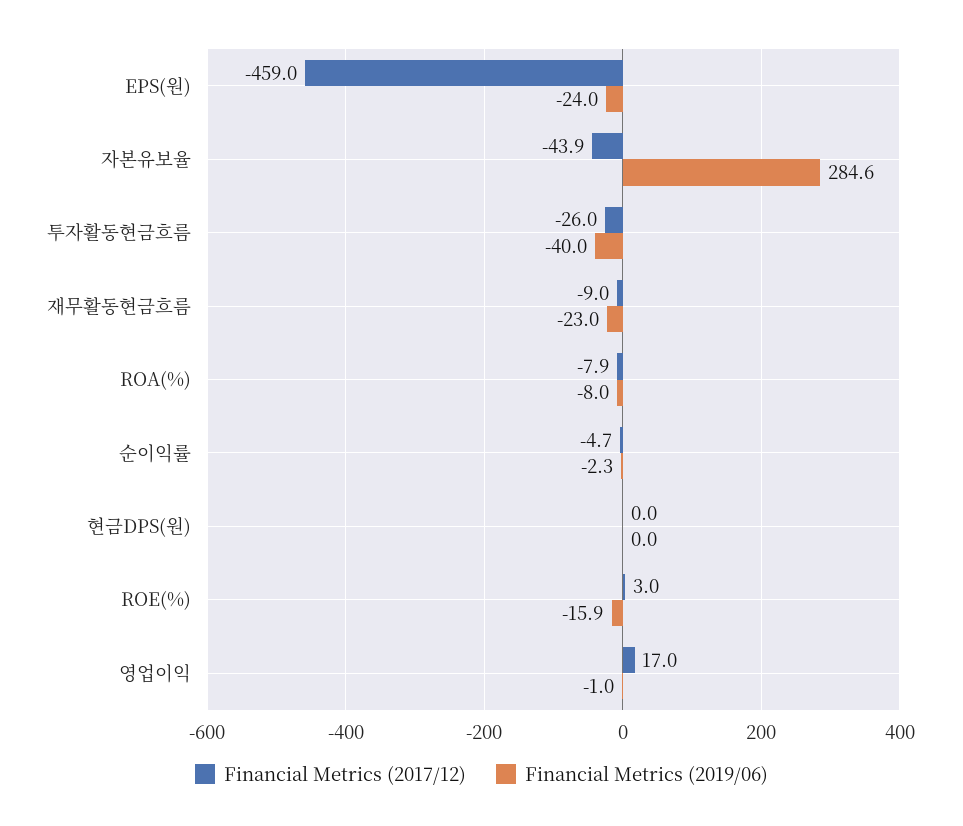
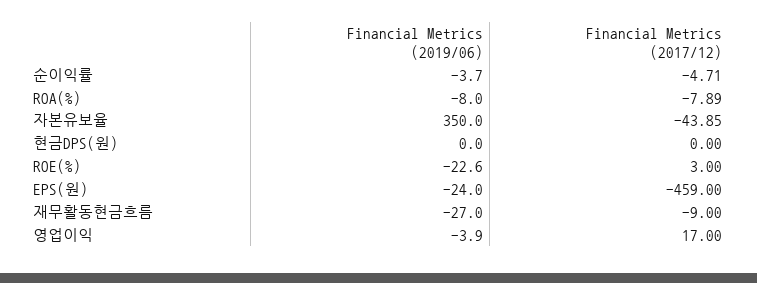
Financial Metrics (2019/06), 자본유보율: 284.6 -> 350
Financial Metrics (2017/12), 투자활동현금흐름: -26 -> none
Financial Metrics (2019/06), 투자활동현금흐름: -40 -> none
Financial Metrics (2019/06), 재무활동현금흐름: -23 -> -27
Financial Metrics (2019/06), 순이익률: -2.3 -> -3.7
Financial Metrics (2019/06), ROE(%): -15.9 -> -22.6
Financial Metrics (2019/06), 영업이익: -1 -> -3.9

